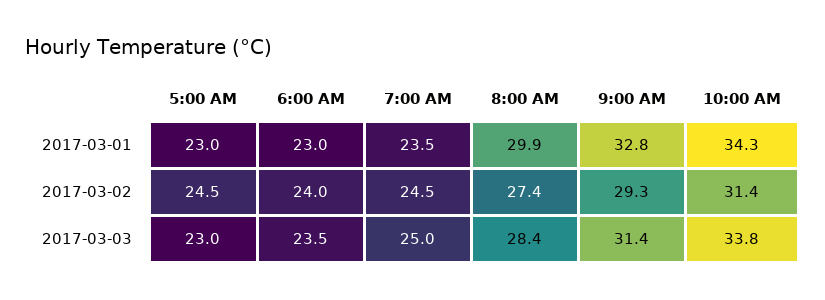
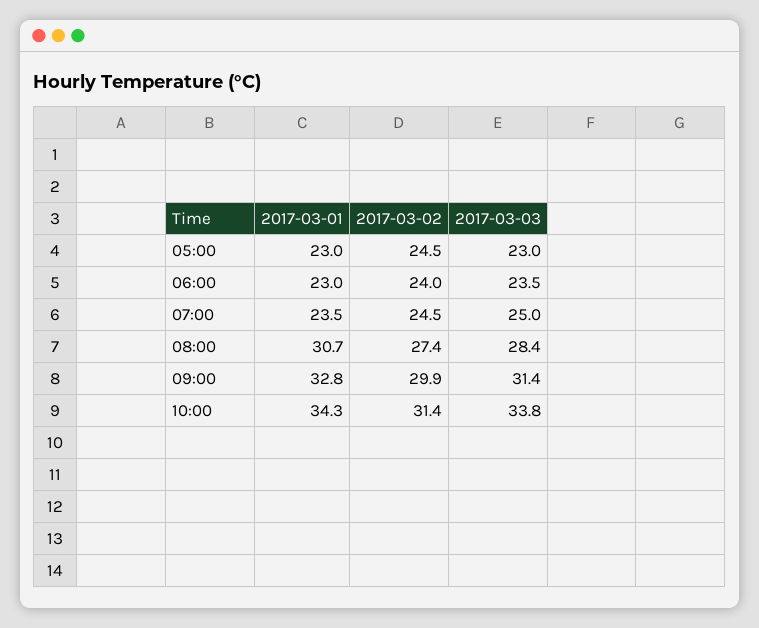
8:00 AM, 2017-03-01: 29.9 -> 30.7
9:00 AM, 2017-03-02: 29.3 -> 29.9

